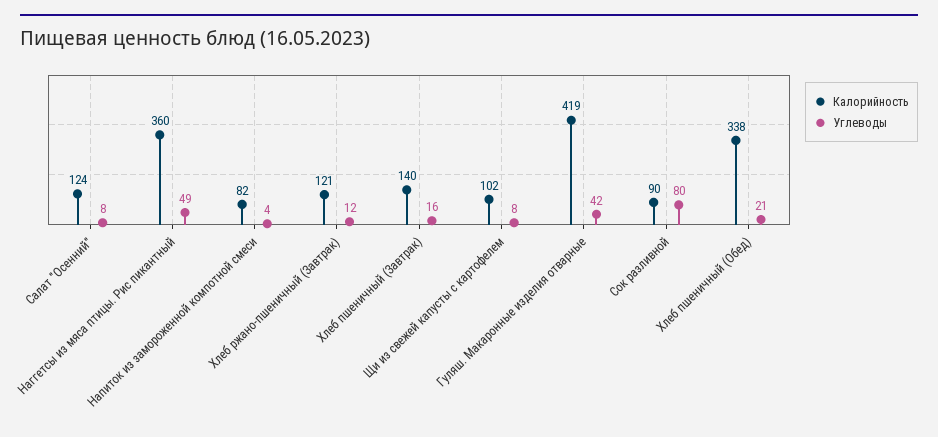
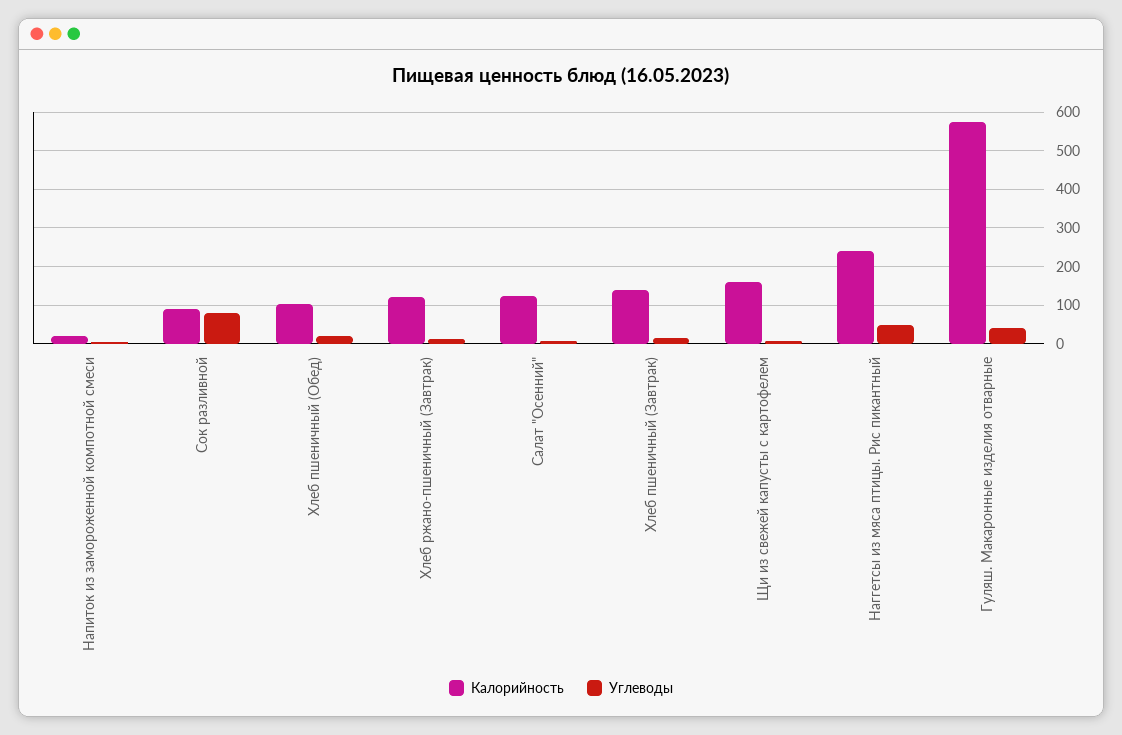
Калорийность, Наггетсы из мяса птицы. Рис пикантный: 360 -> 240
Калорийность, Напиток из замороженной компотной смеси: 82 -> 20
Калорийность, Щи из свежей капусты с картофелем: 102 -> 160
Калорийность, Гуляш. Макаронные изделия отварные: 419 -> 580
Калорийность, Хлеб пшеничный (Обед): 338 -> 100

